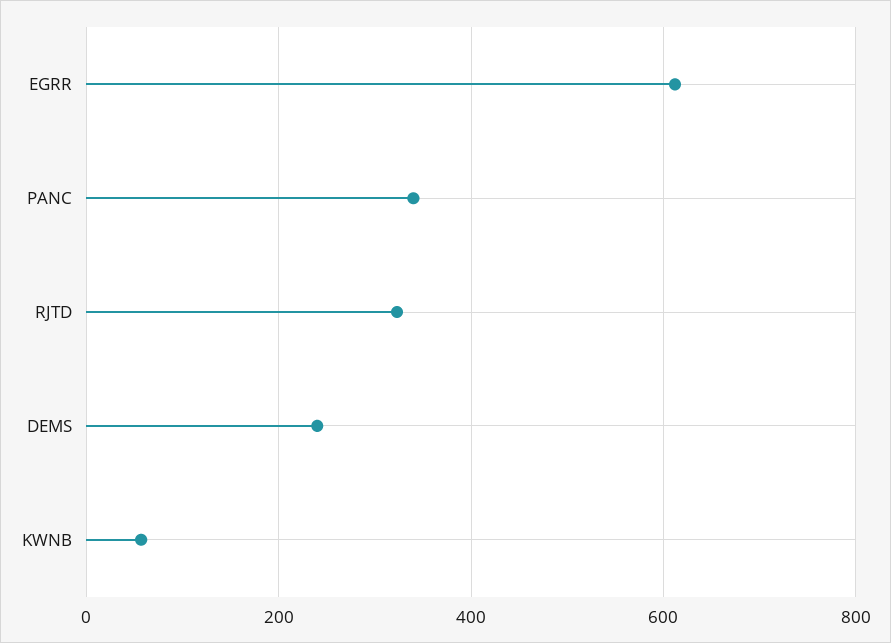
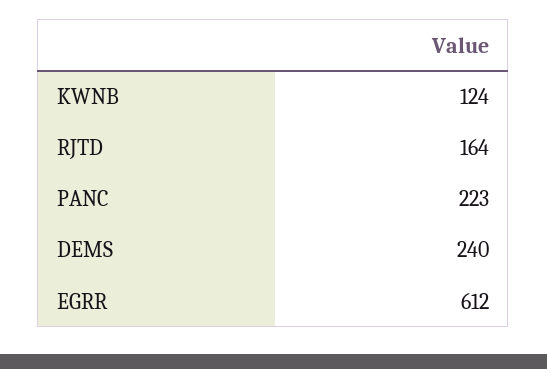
PANC: 340 -> 223
RJTD: 320 -> 164
KWNB: 60 -> 124

